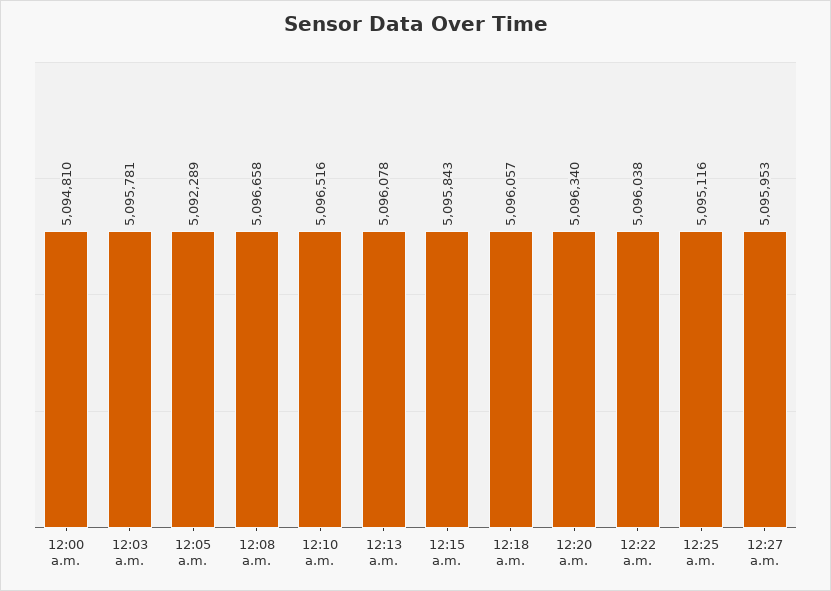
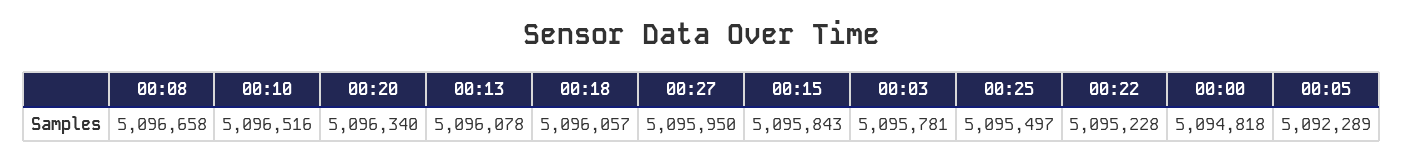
12:00 a.m.: 5094810 -> 5094818
12:22 a.m.: 5096038 -> 5095228
12:25 a.m.: 5095116 -> 5095497
12:27 a.m.: 5095953 -> 5095950

